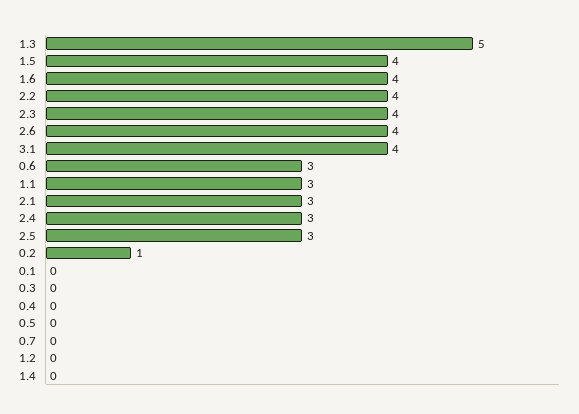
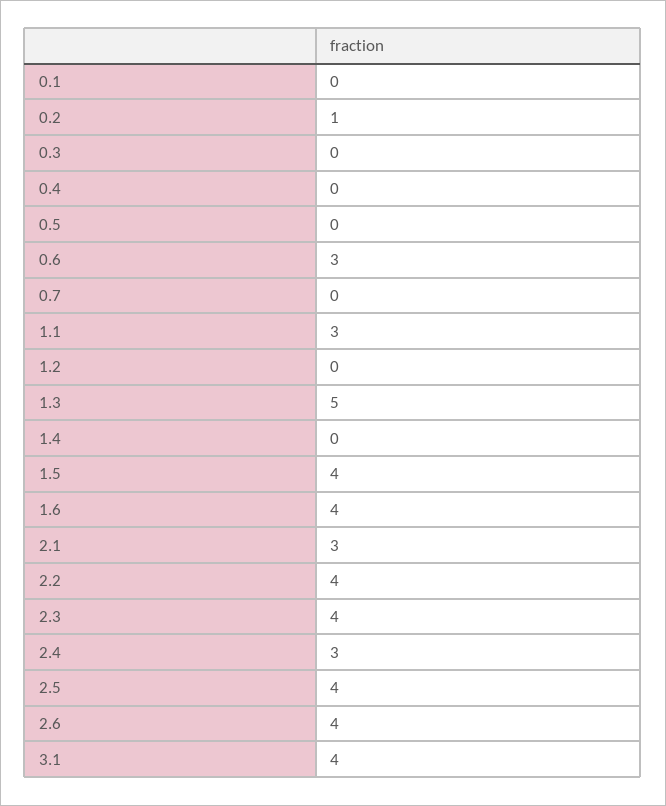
2.5: 3 -> 4

